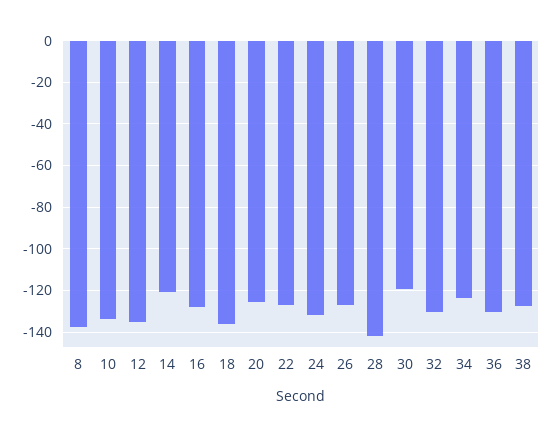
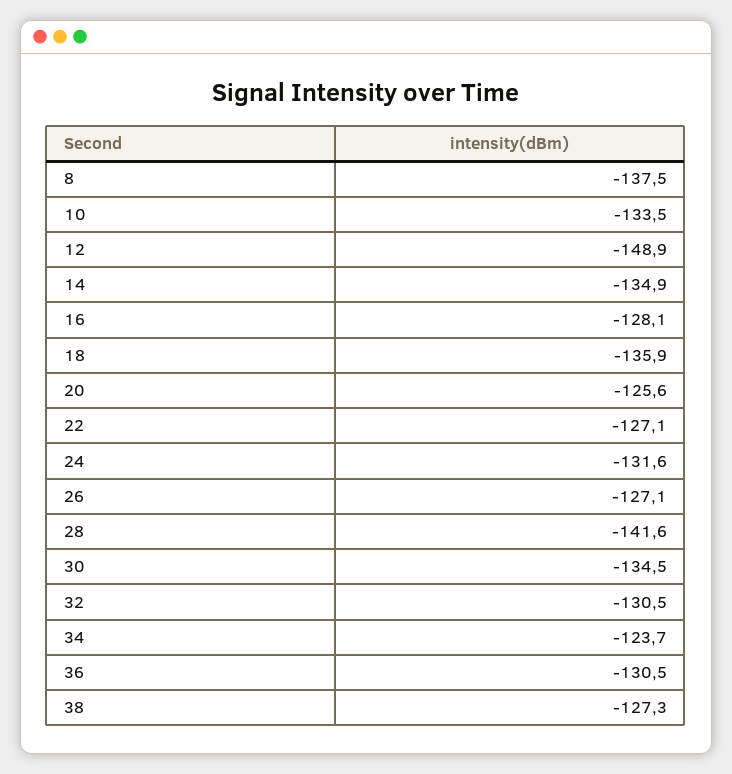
12: -135 -> -148.9
14: -120 -> -134.9
30: -120 -> -134.5

